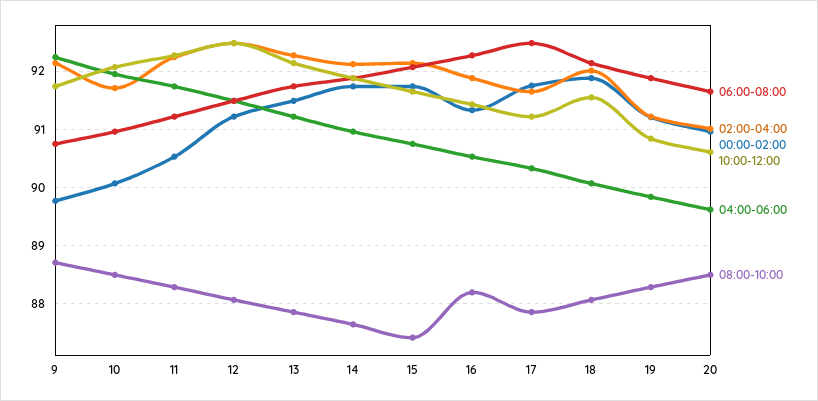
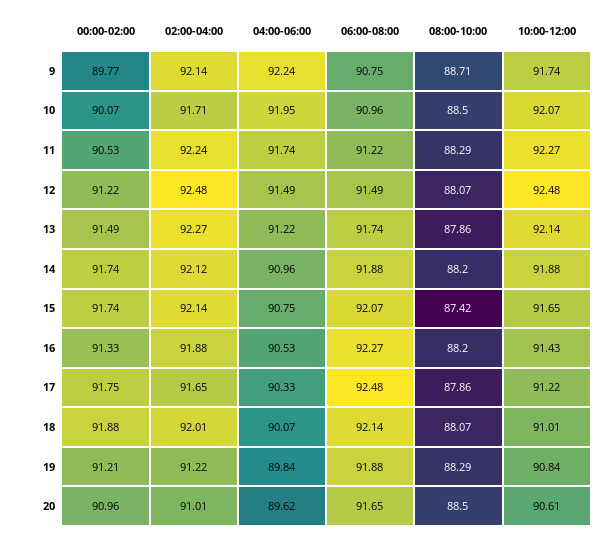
08:00-10:00, 14: 87.6 -> 88.2
10:00-12:00, 18: 91.6 -> 91.01

